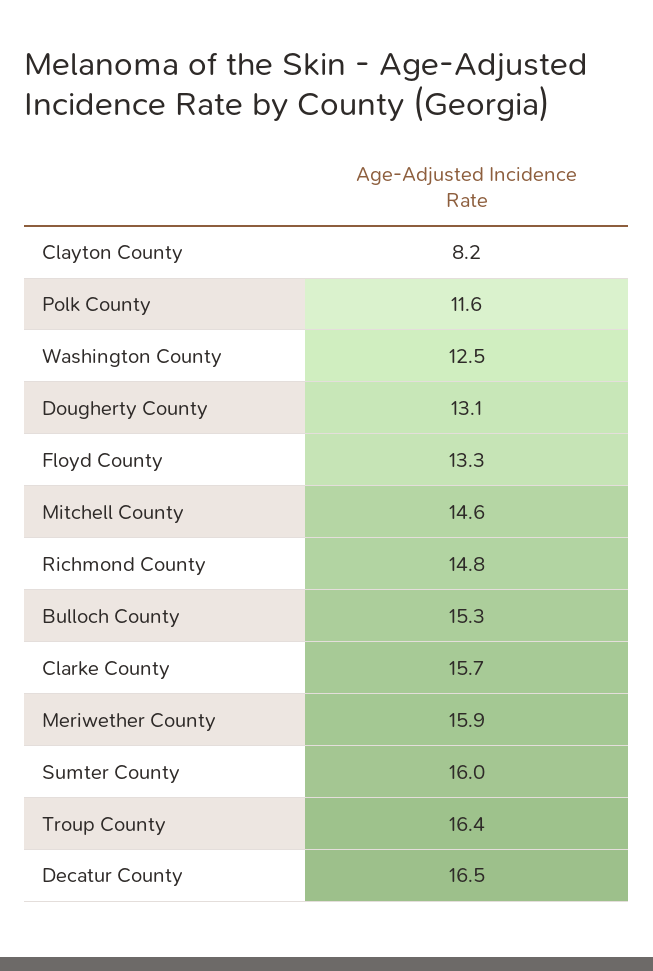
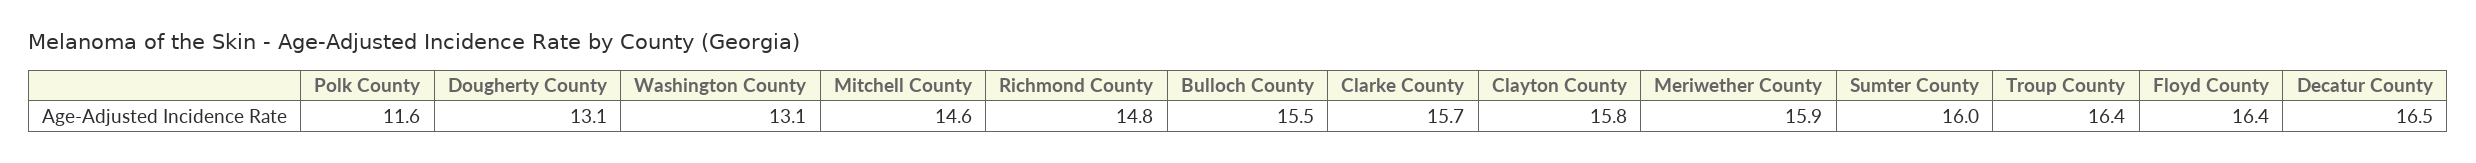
Clayton County: 8.2 -> 15.8
Washington County: 12.5 -> 13.1
Floyd County: 13.3 -> 16.4
Bulloch County: 15.3 -> 15.5

